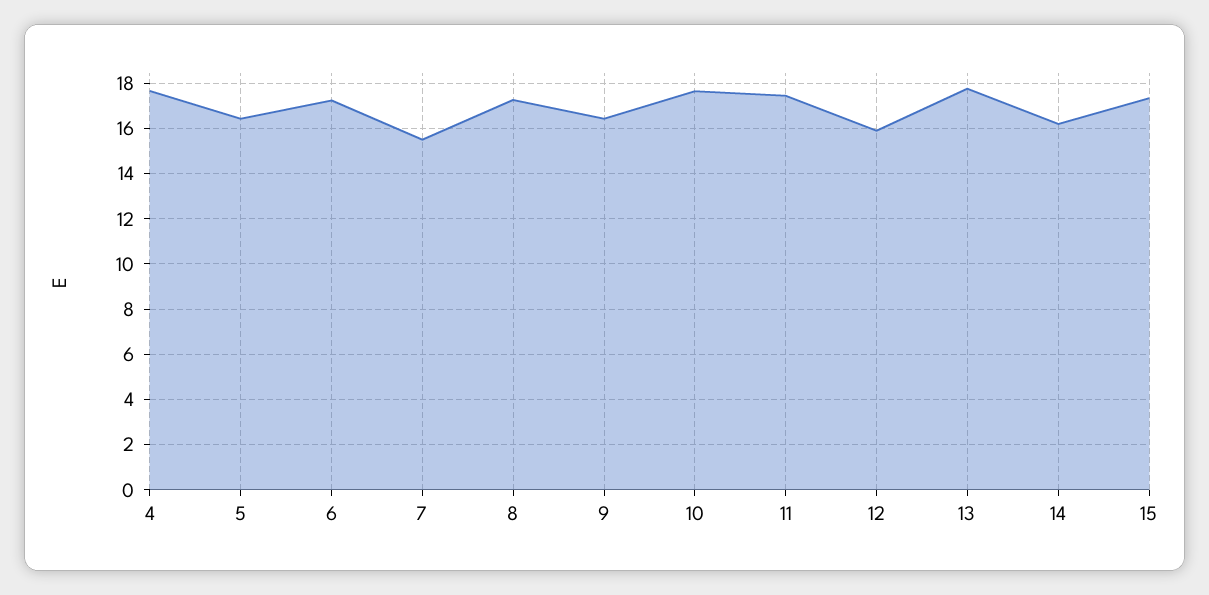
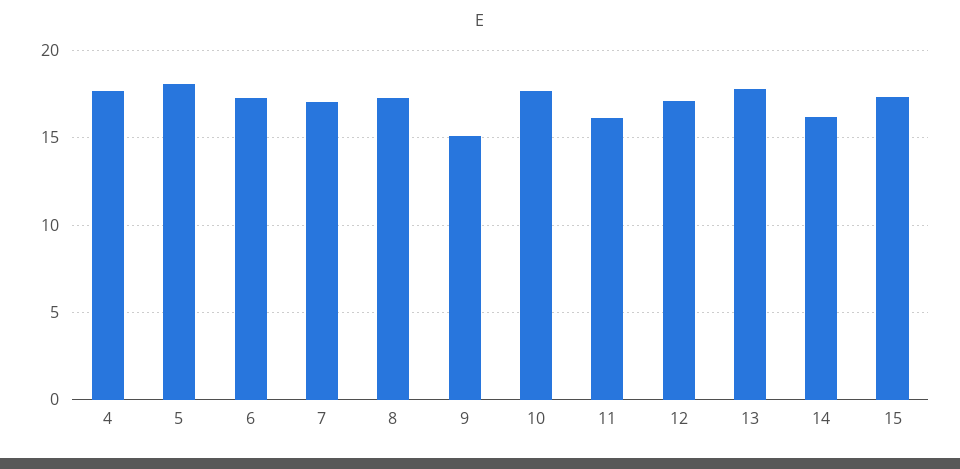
5: 16.5 -> 18
7: 15.5 -> 17
9: 16.5 -> 15
11: 17.5 -> 16
12: 16 -> 17

